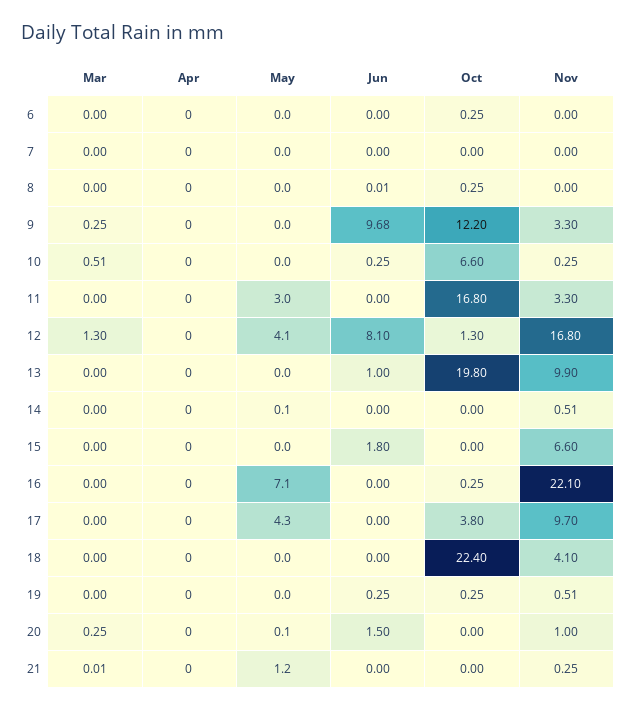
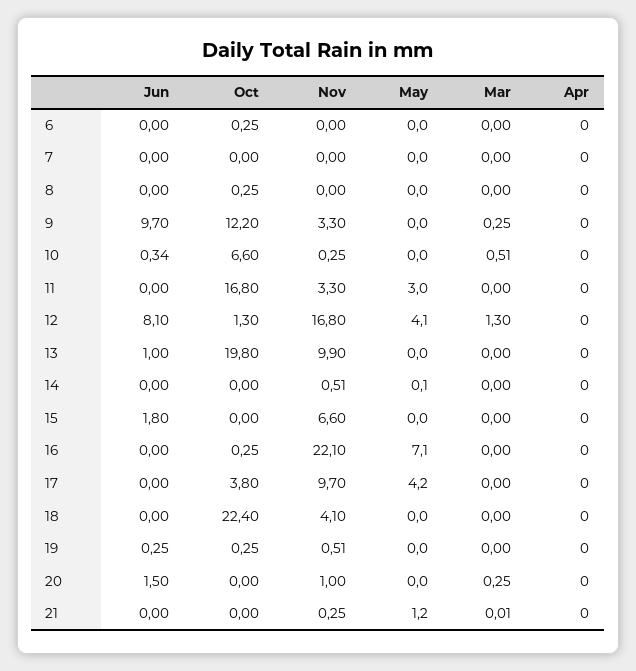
Jun, 8: 0.01 -> 0
Jun, 9: 9.68 -> 9.7
Jun, 10: 0.25 -> 0.34
May, 17: 4.3 -> 4.2
May, 20: 0.1 -> 0

